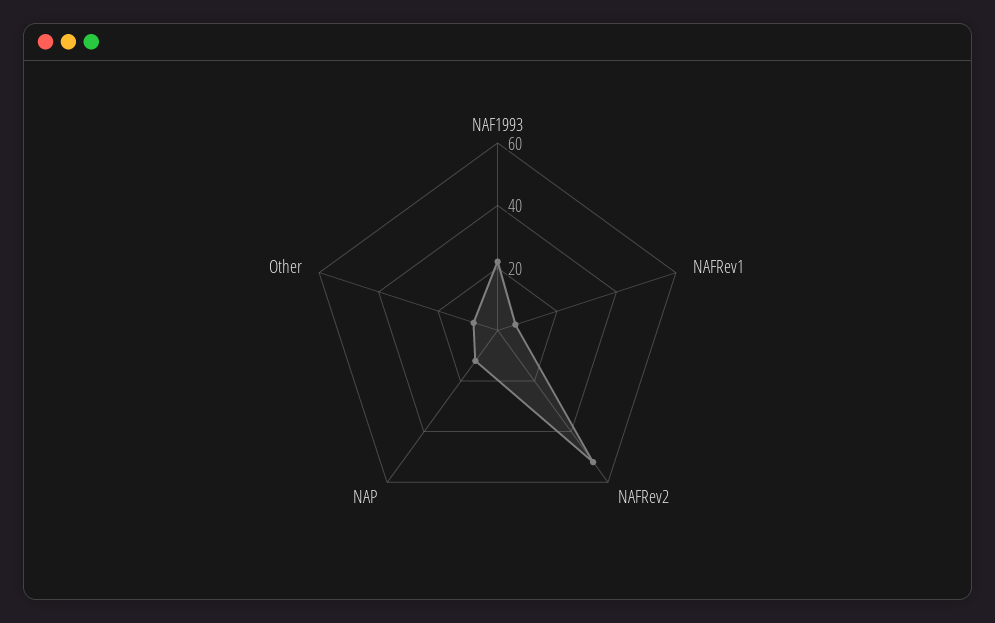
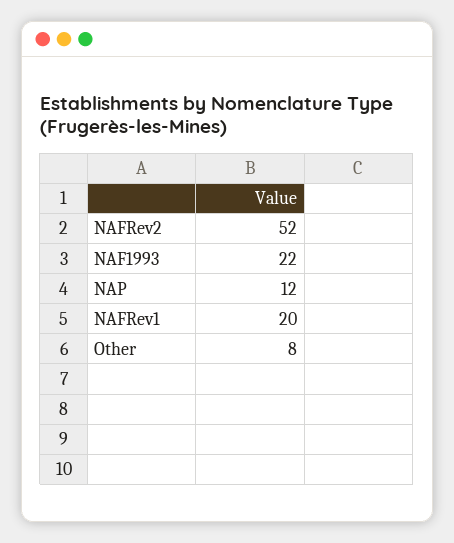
NAFRev1: 5 -> 20

